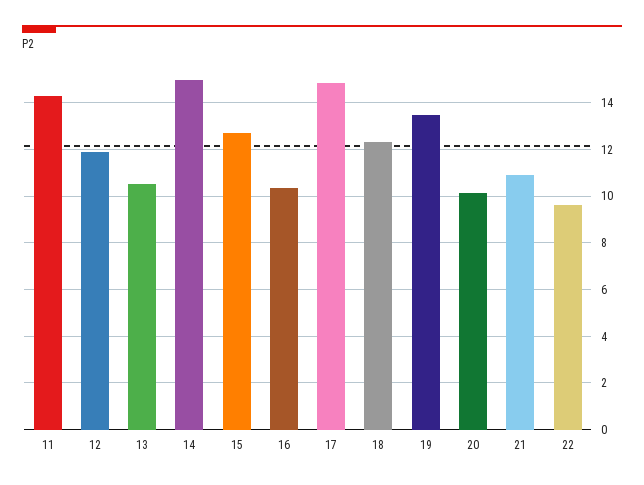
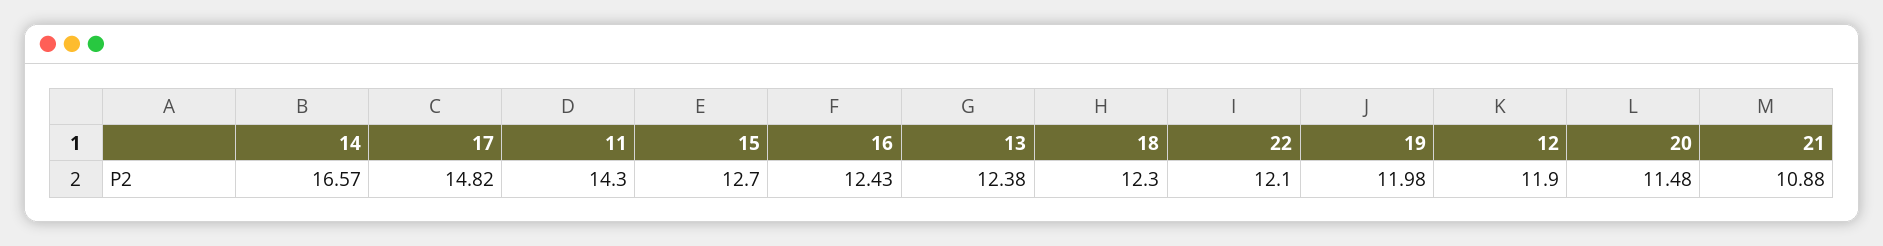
13: 10.5 -> 12.38
14: 15 -> 16.57
16: 10.5 -> 12.43
19: 13.5 -> 11.98
20: 10 -> 11.48
22: 9.5 -> 12.1

